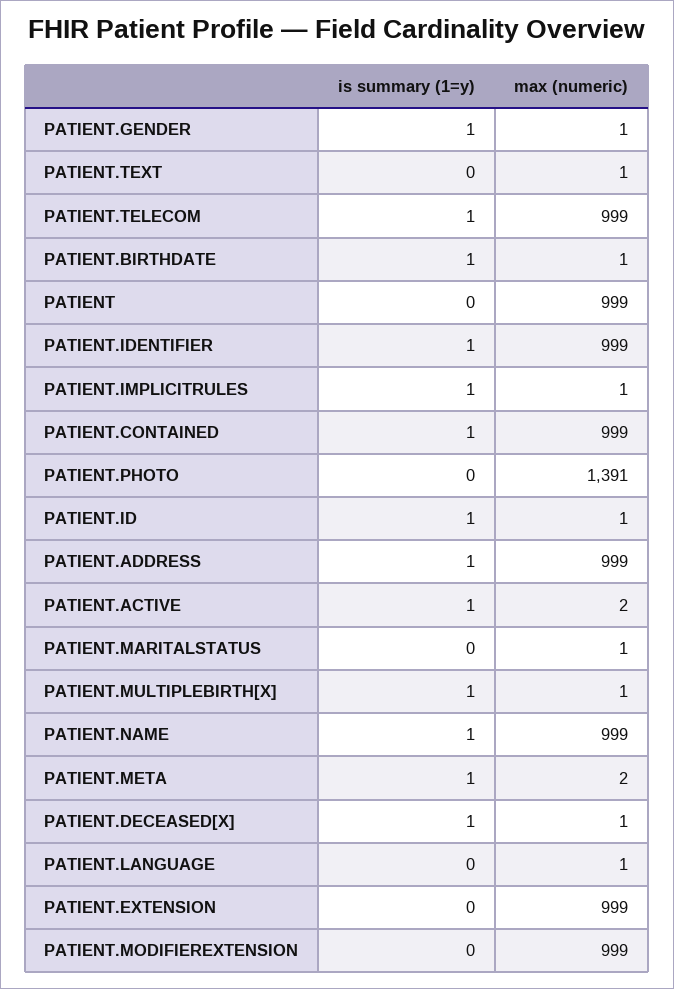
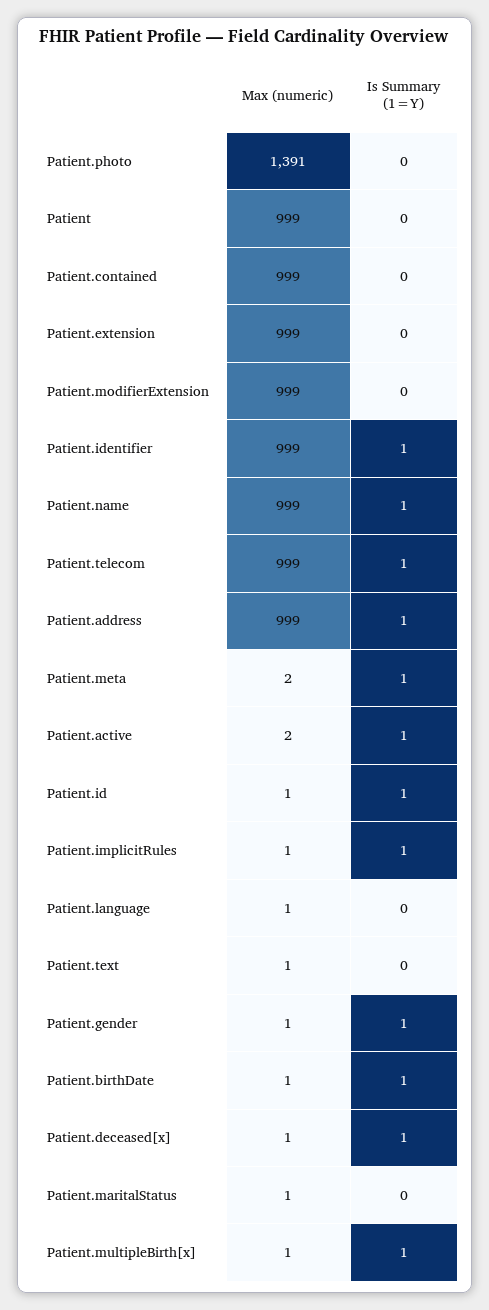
is summary (1=y), PATIENT.CONTAINED: 1 -> 0

